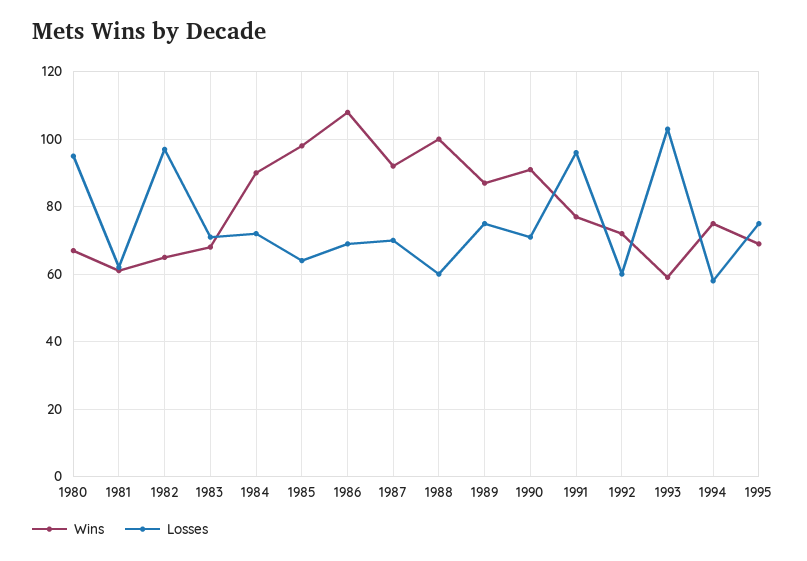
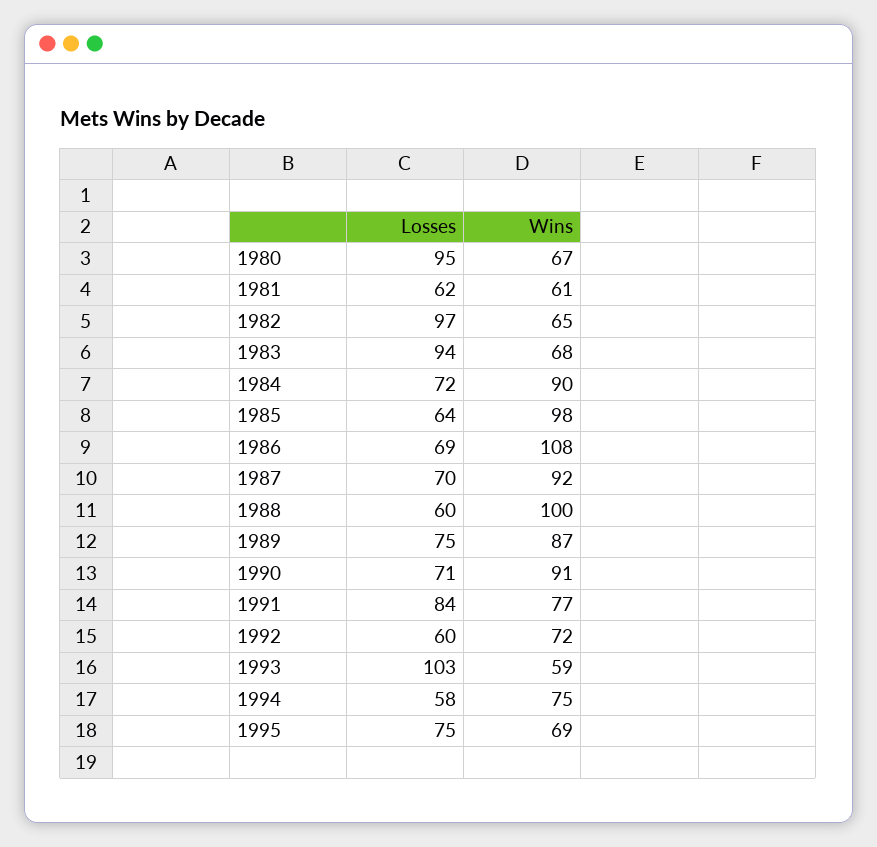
Losses, 1983: 70 -> 94
Losses, 1991: 95 -> 84

